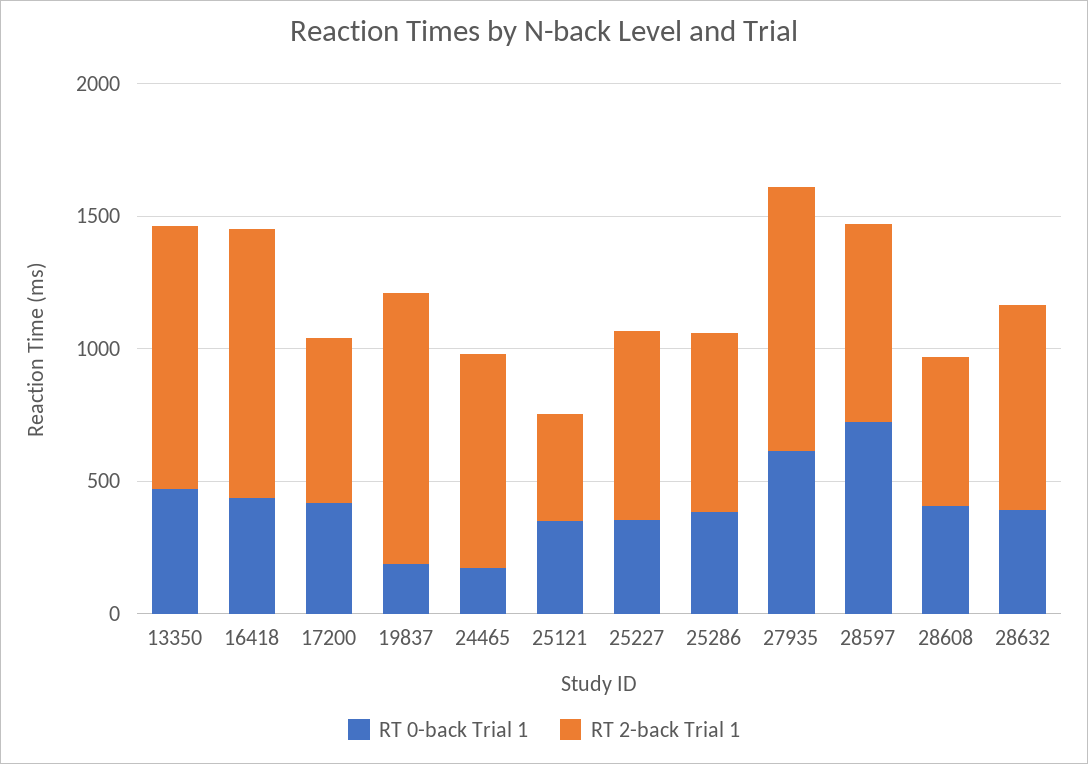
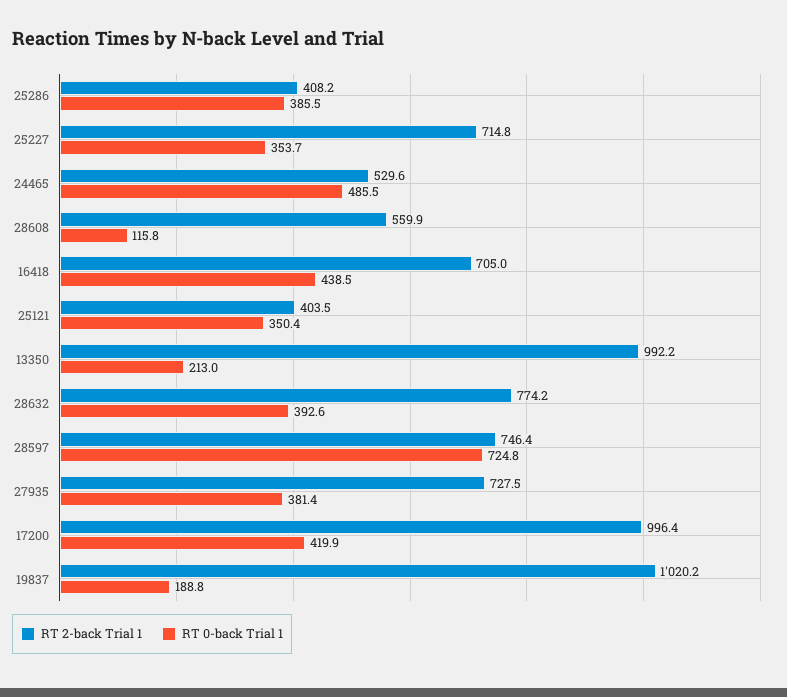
RT 0-back Trial 1, 13350: 500 -> 213
RT 2-back Trial 1, 16418: 1000 -> 705
RT 2-back Trial 1, 17200: 600 -> 996.4
RT 0-back Trial 1, 24465: 200 -> 485.5
RT 2-back Trial 1, 24465: 800 -> 529.6
RT 2-back Trial 1, 25286: 700 -> 408.2
RT 0-back Trial 1, 27935: 600 -> 381.4
RT 2-back Trial 1, 27935: 1000 -> 727.5
RT 0-back Trial 1, 28608: 400 -> 115.8

